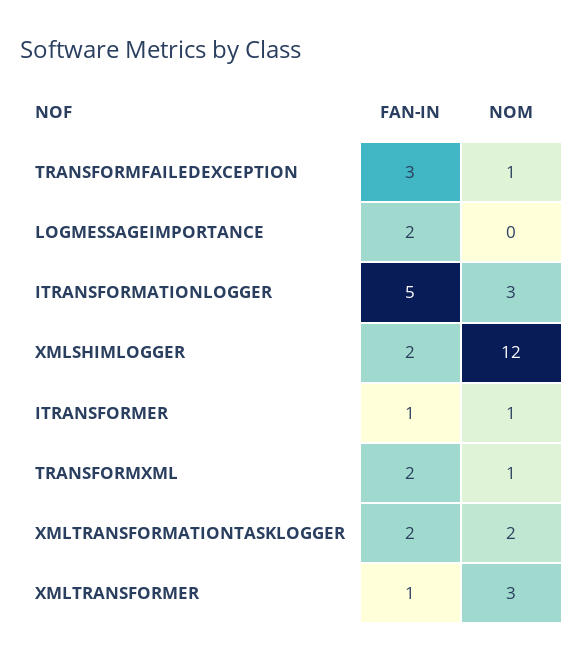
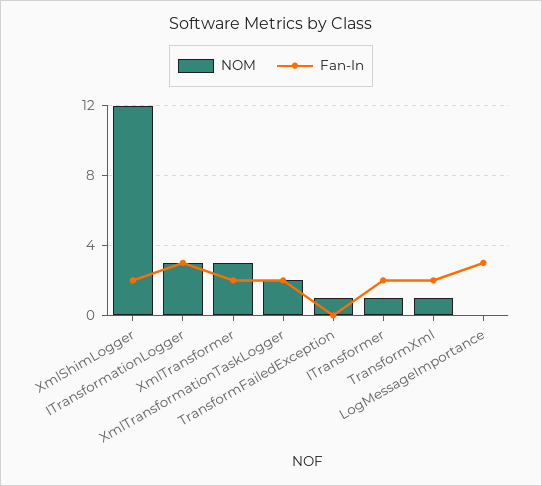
FAN-IN, TRANSFORMFAILEDEXCEPTION: 3 -> 0
FAN-IN, LOGMESSAGEIMPORTANCE: 2 -> 3
FAN-IN, ITRANSFORMATIONLOGGER: 5 -> 3
FAN-IN, ITRANSFORMER: 1 -> 2
FAN-IN, XMLTRANSFORMER: 1 -> 2

